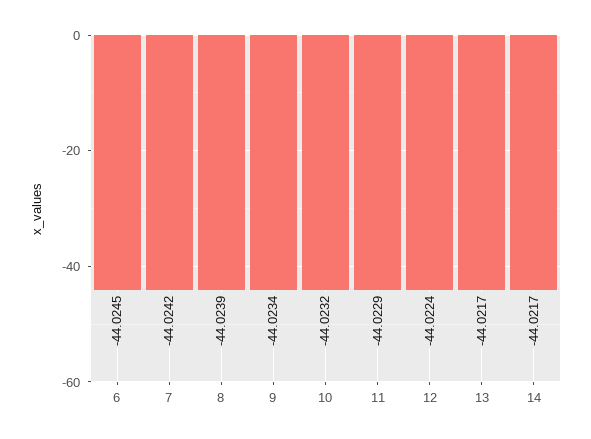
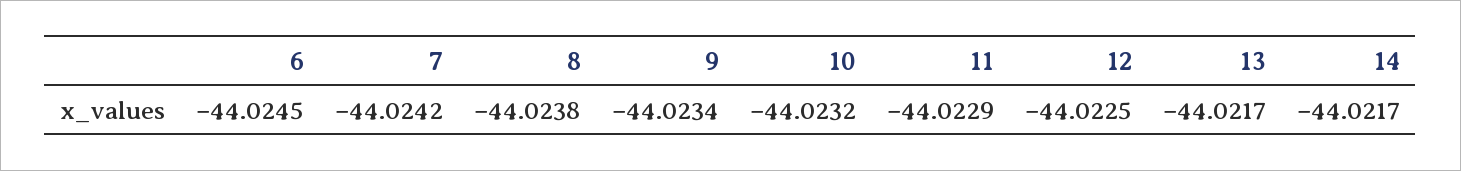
8: -44.0239 -> -44.0238
12: -44.0224 -> -44.0225

